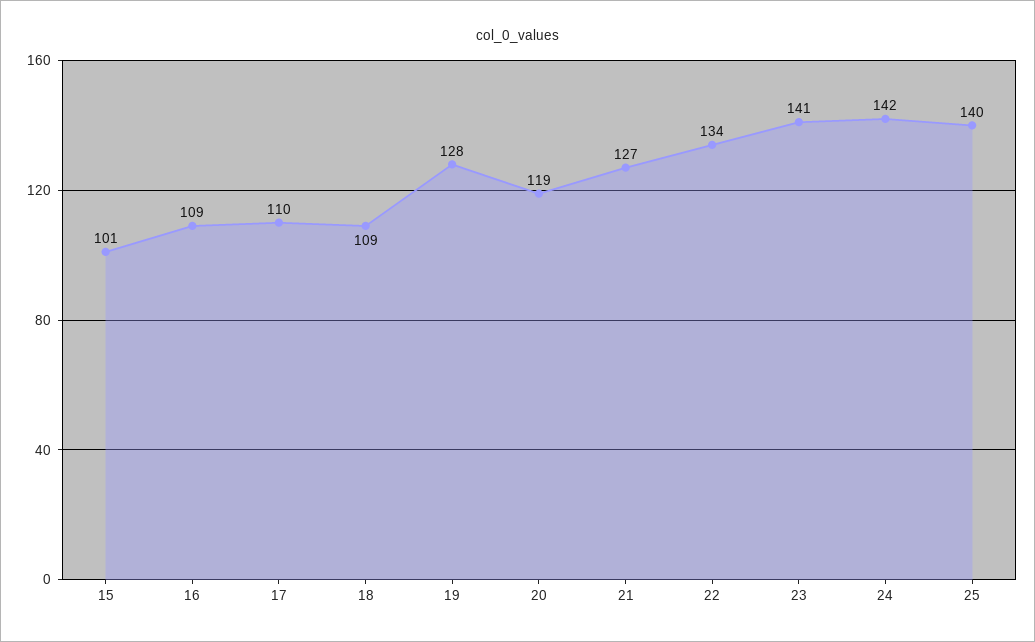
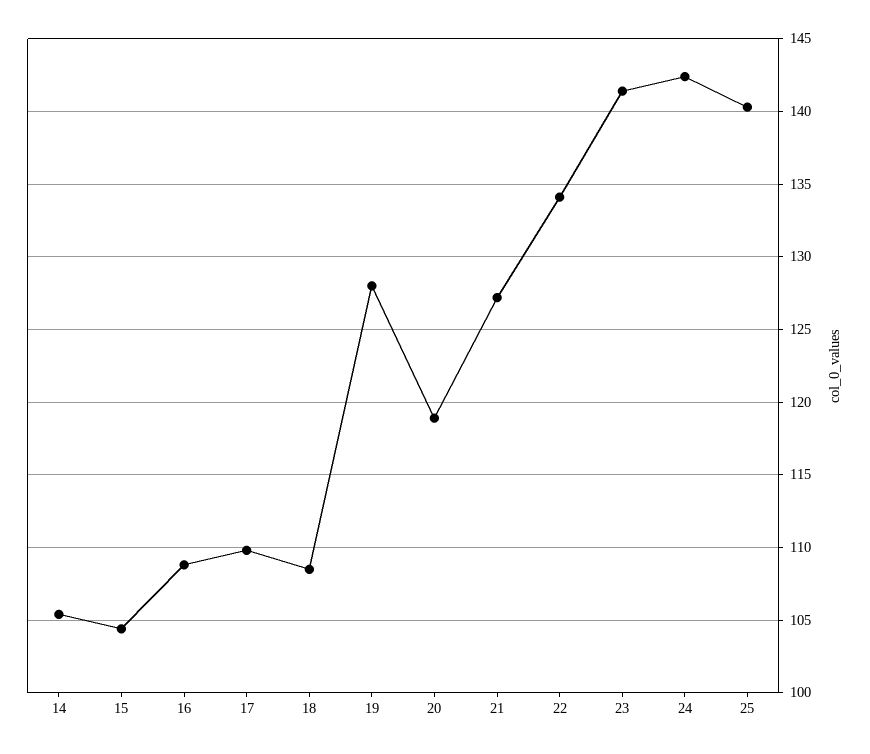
15: 101 -> 104.5
14: none -> 105.5

